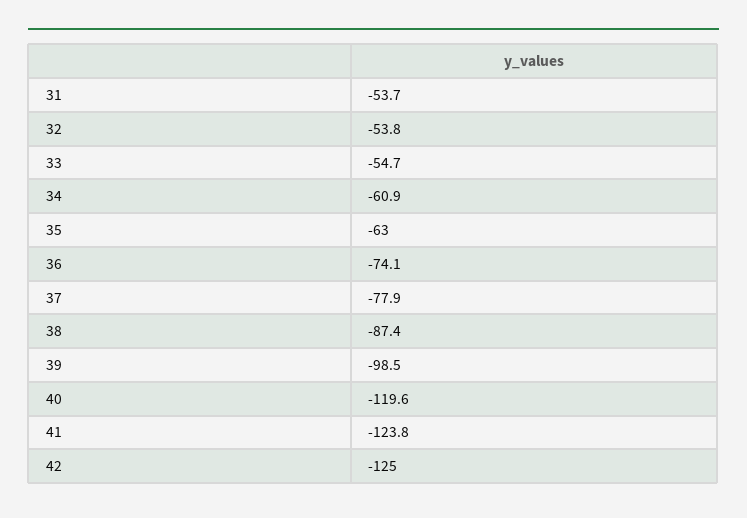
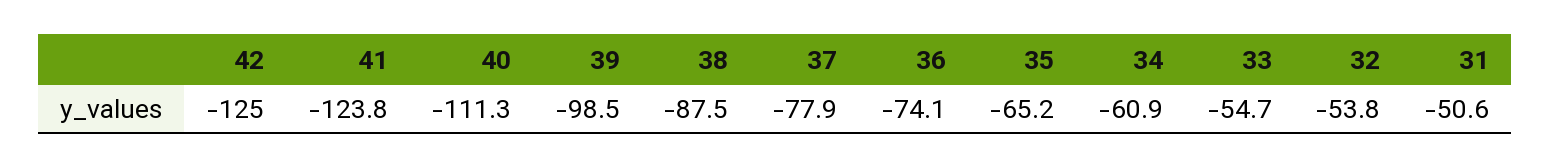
31: -53.7 -> -50.6
35: -63 -> -65.2
38: -87.4 -> -87.5
40: -119.6 -> -111.3

